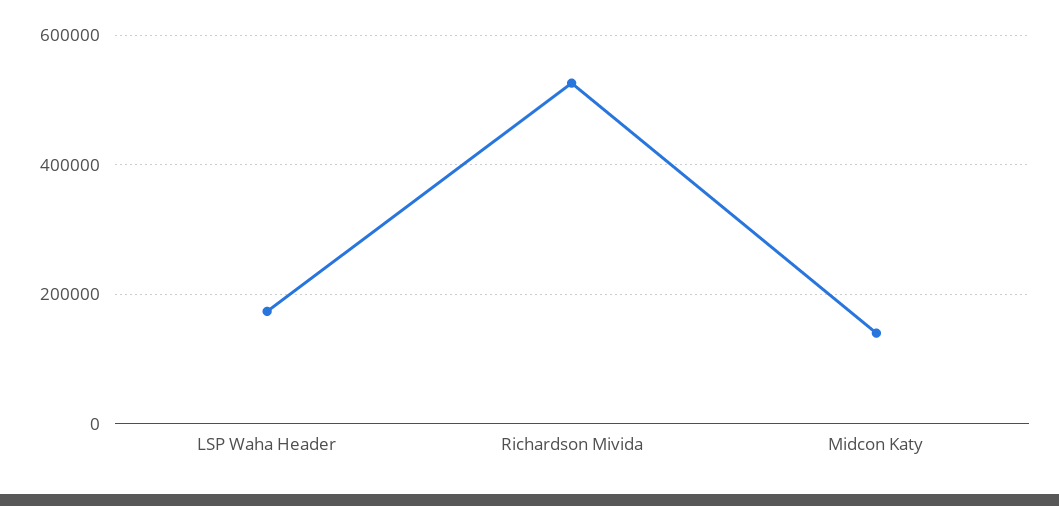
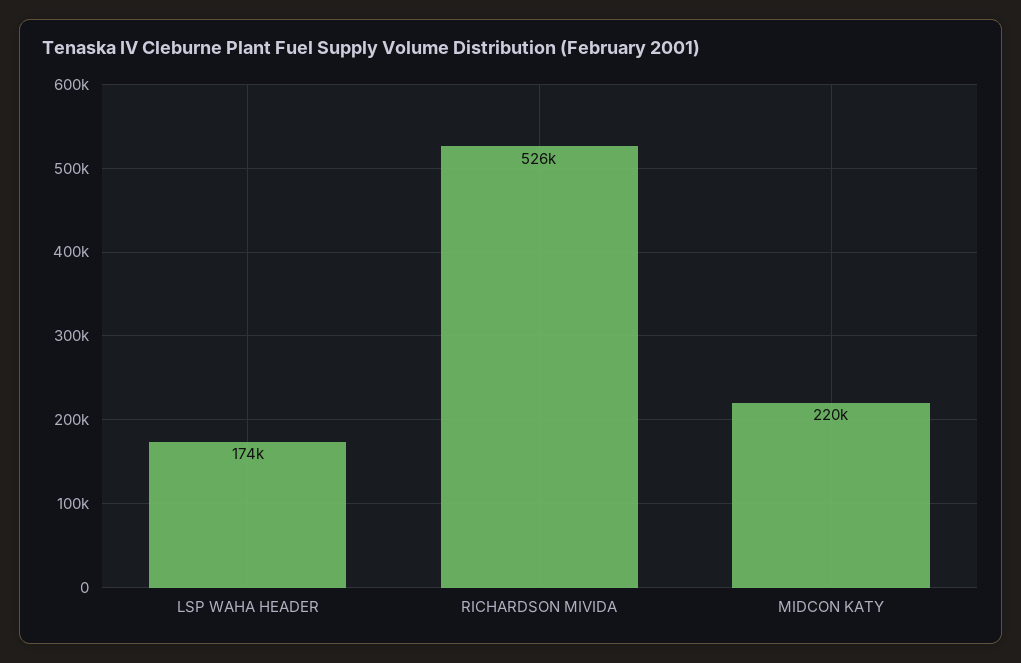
Midcon Katy: 140000 -> 220000

